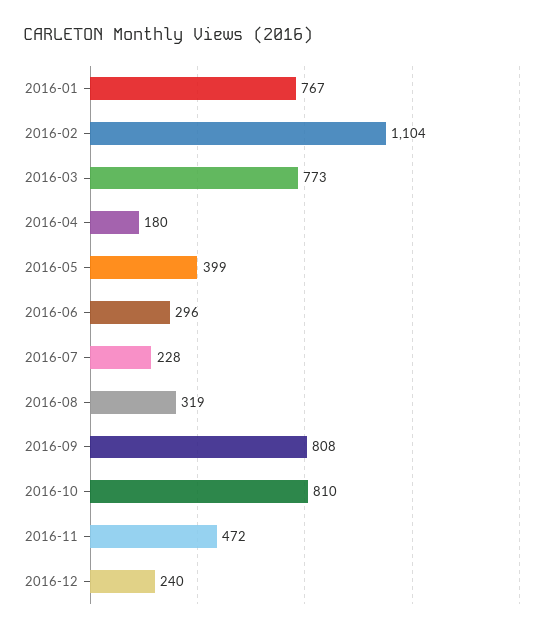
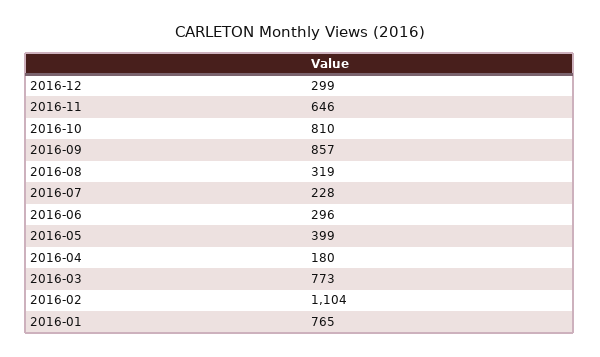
2016-01: 767 -> 765
2016-09: 808 -> 857
2016-11: 472 -> 646
2016-12: 240 -> 299

